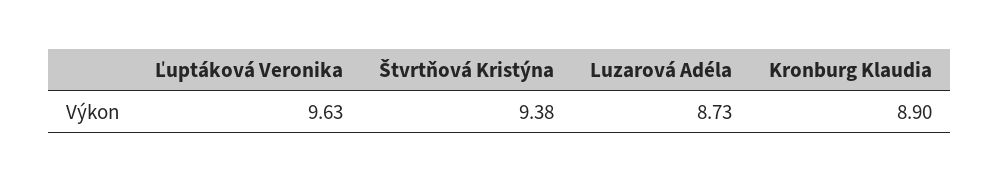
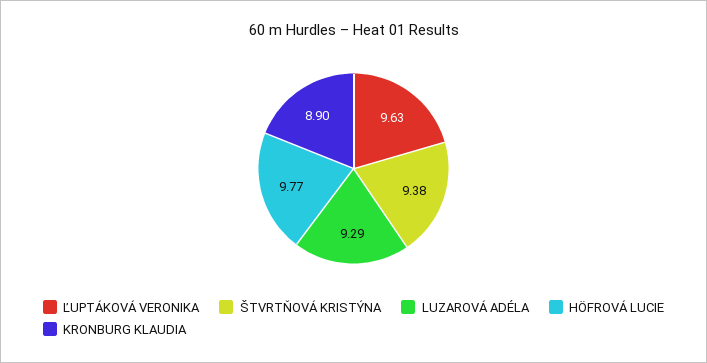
Luzarová Adéla: 8.73 -> 9.29
HÖFROVÁ LUCIE: none -> 9.77

